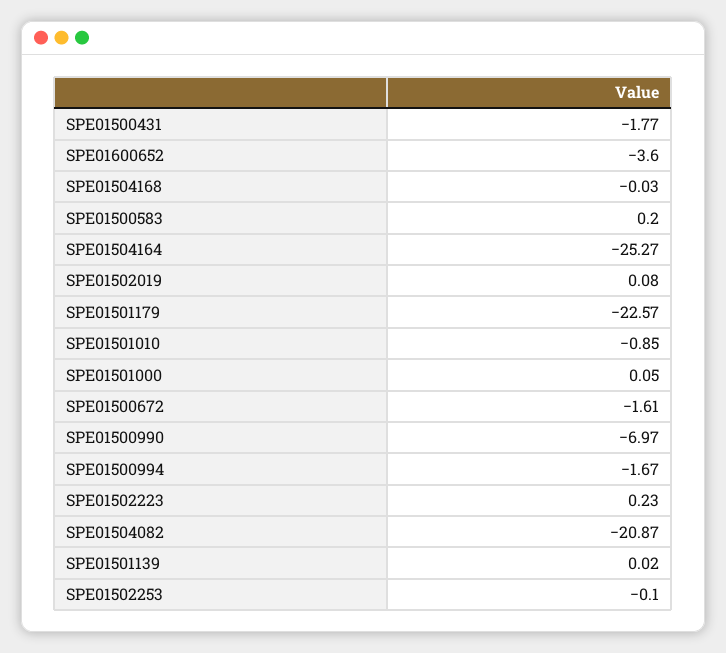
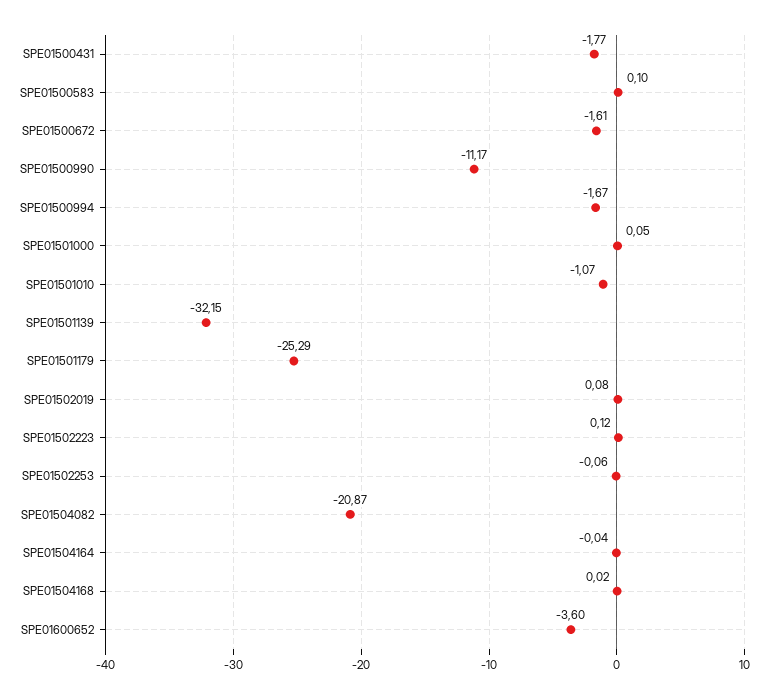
SPE01504168: -0.03 -> 0.02
SPE01500583: 0.2 -> 0.1
SPE01504164: -25.27 -> -0.04
SPE01501179: -22.57 -> -25.29
SPE01501010: -0.85 -> -1.07
SPE01500990: -6.97 -> -11.17
SPE01502223: 0.23 -> 0.12
SPE01501139: 0.02 -> -32.15
SPE01502253: -0.1 -> -0.06

